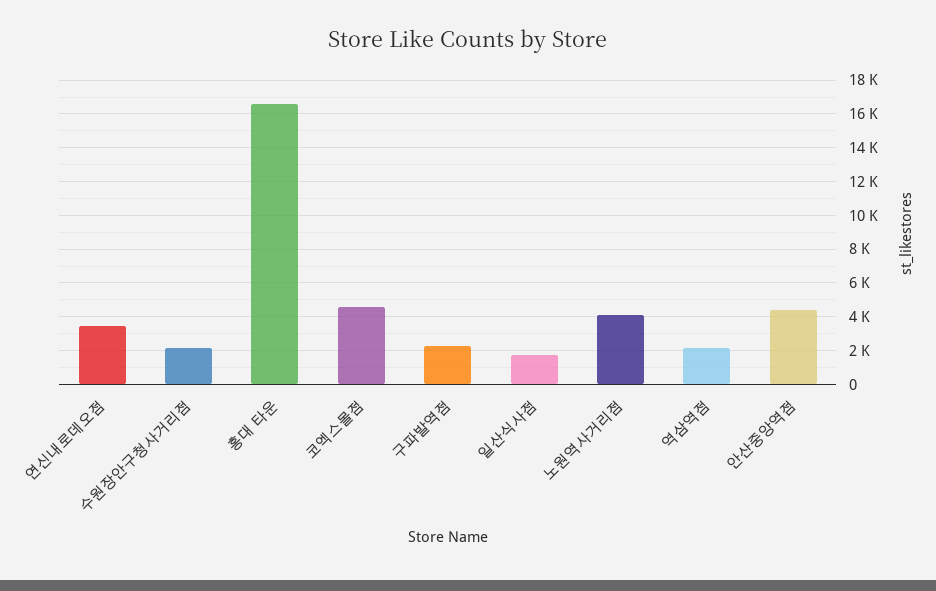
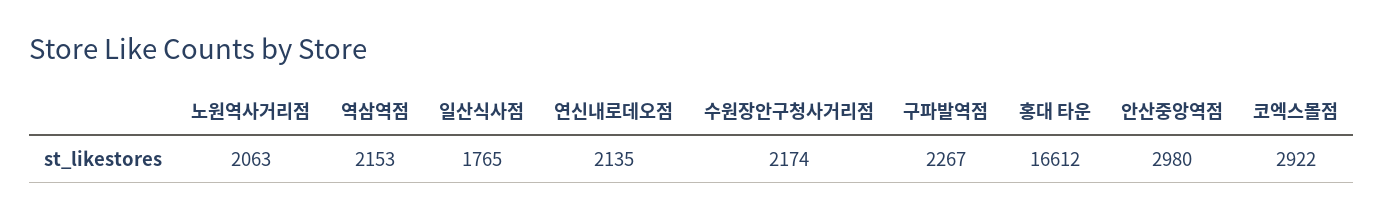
연신내로데오점: 3500 -> 2135
코엑스몰점: 4500 -> 2922
노원역사거리점: 4000 -> 2063
안산중앙역점: 4500 -> 2980

